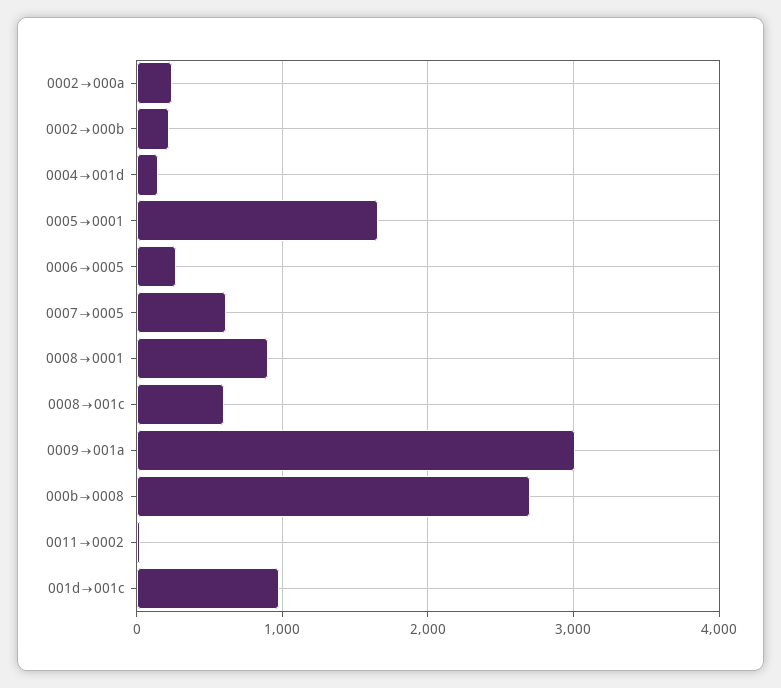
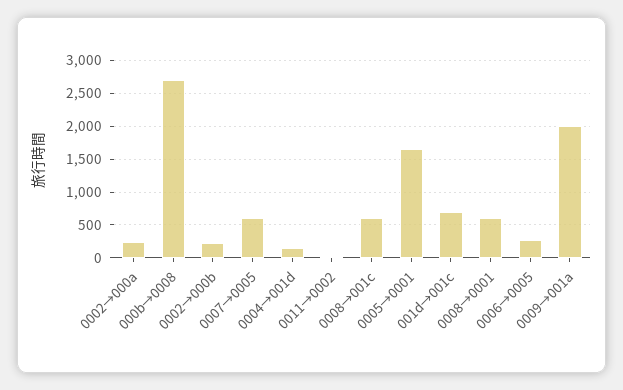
0008→0001: 900 -> 600
0009→001a: 3000 -> 2000
001d→001c: 1000 -> 700

